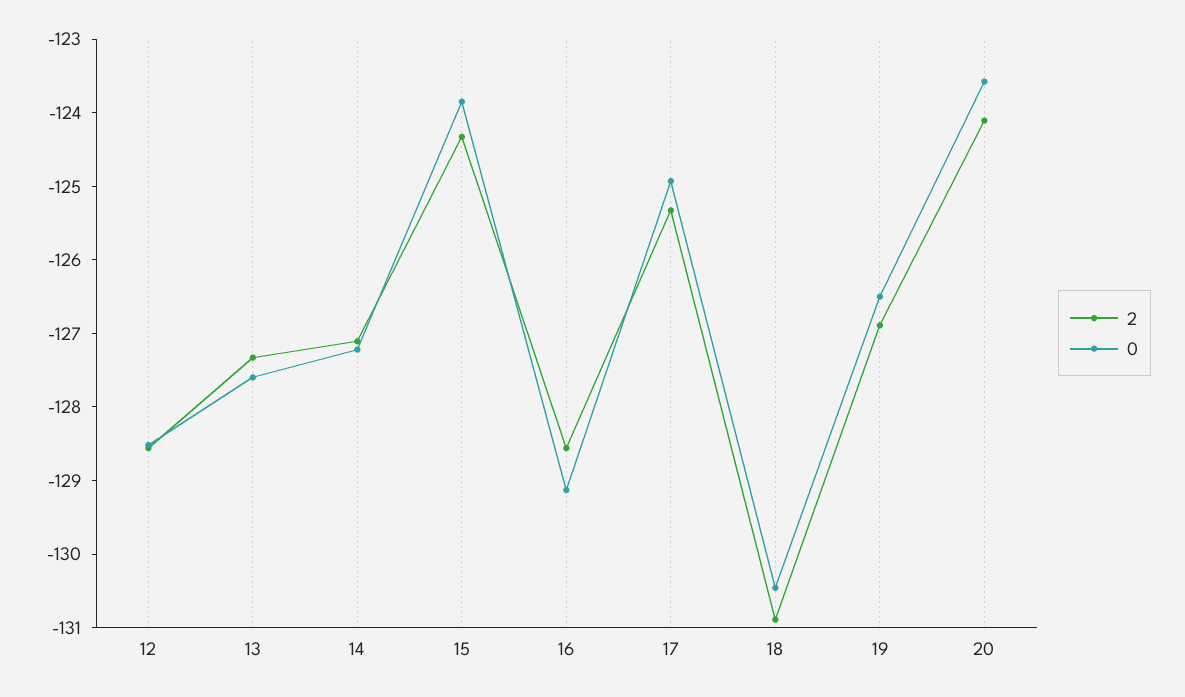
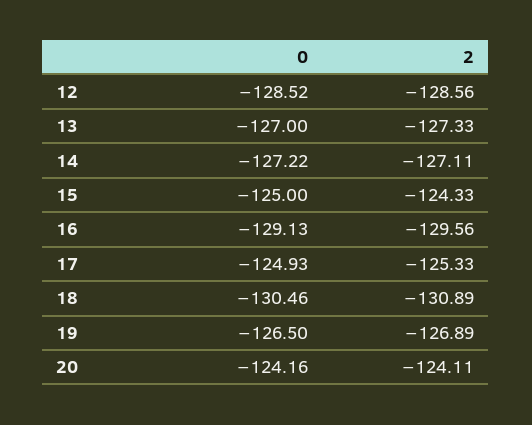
0, 13: -127.6 -> -127
0, 15: -123.8 -> -125
2, 16: -128.6 -> -129.56
0, 20: -123.6 -> -124.16

